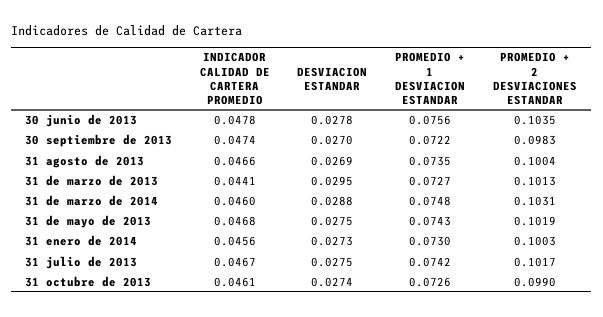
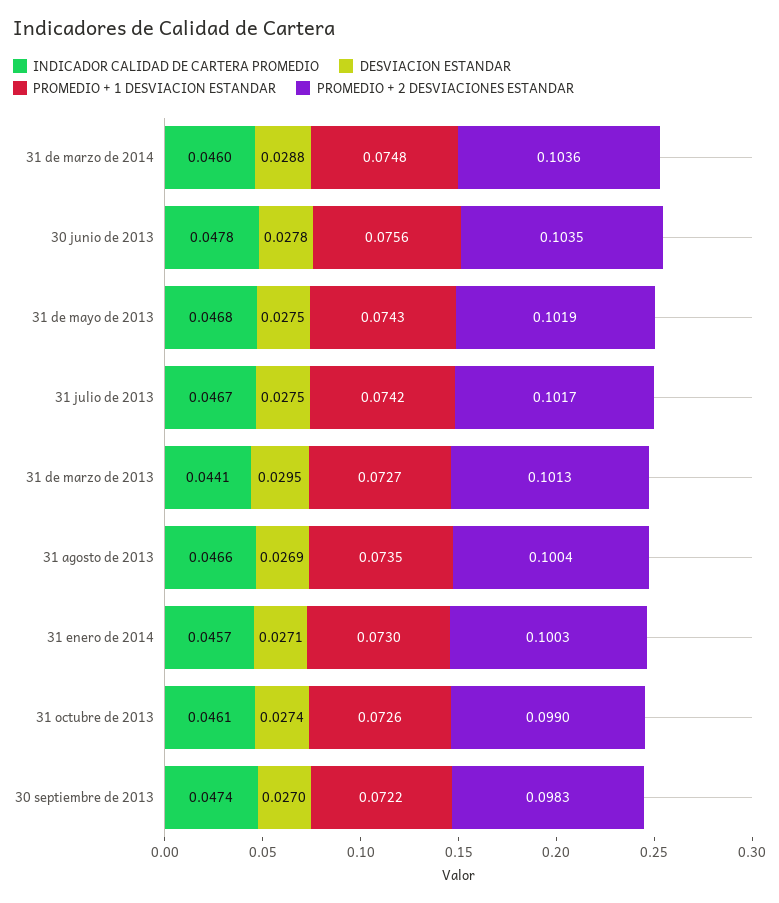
PROMEDIO + 2 DESVIACIONES ESTANDAR, 31 de marzo de 2014: 0.1031 -> 0.1036
INDICADOR CALIDAD DE CARTERA PROMEDIO, 31 enero de 2014: 0.0456 -> 0.0457
DESVIACION ESTANDAR, 31 enero de 2014: 0.0273 -> 0.0271

